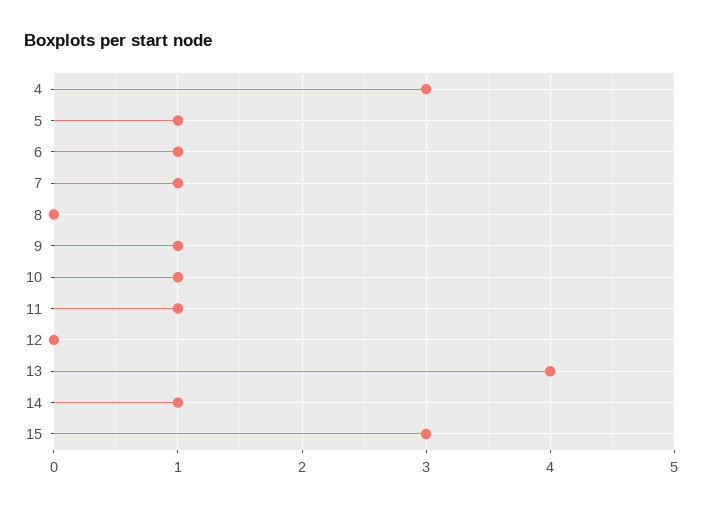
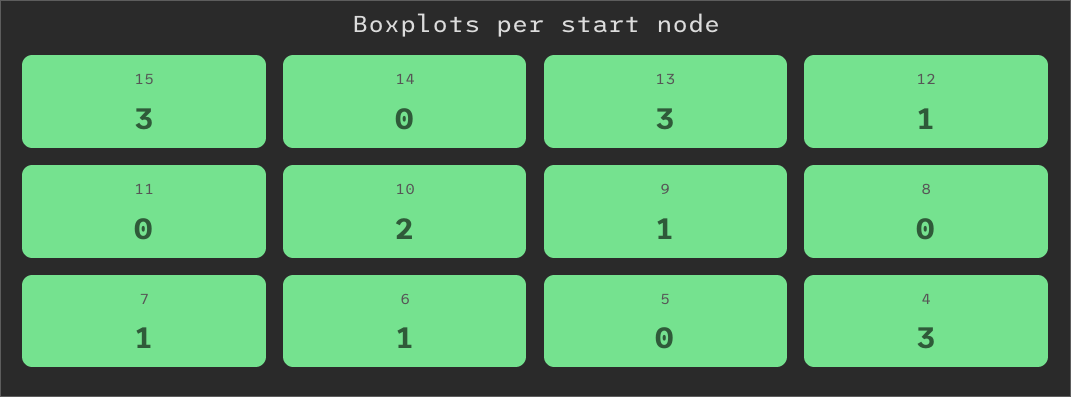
5: 1 -> 0
10: 1 -> 2
11: 1 -> 0
12: 0 -> 1
13: 4 -> 3
14: 1 -> 0

